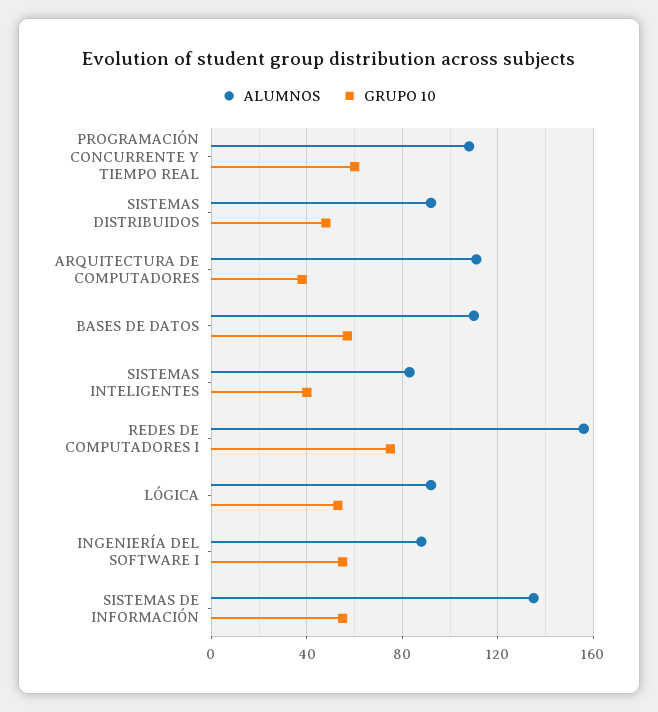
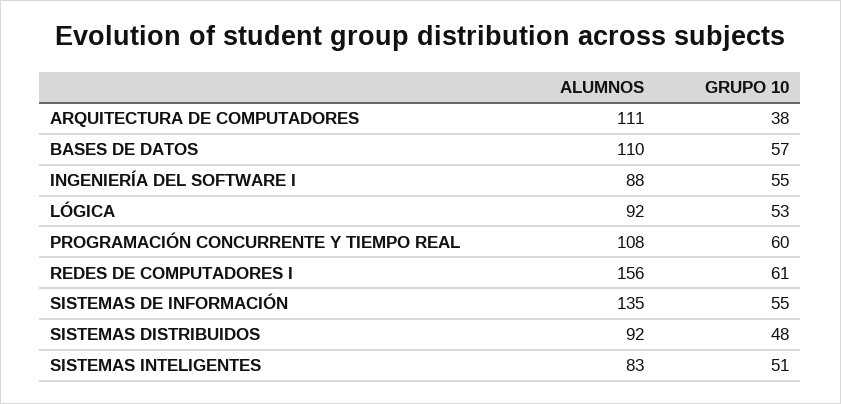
GRUPO 10, SISTEMAS INTELIGENTES: 40 -> 51
GRUPO 10, REDES DE COMPUTADORES I: 75 -> 61

